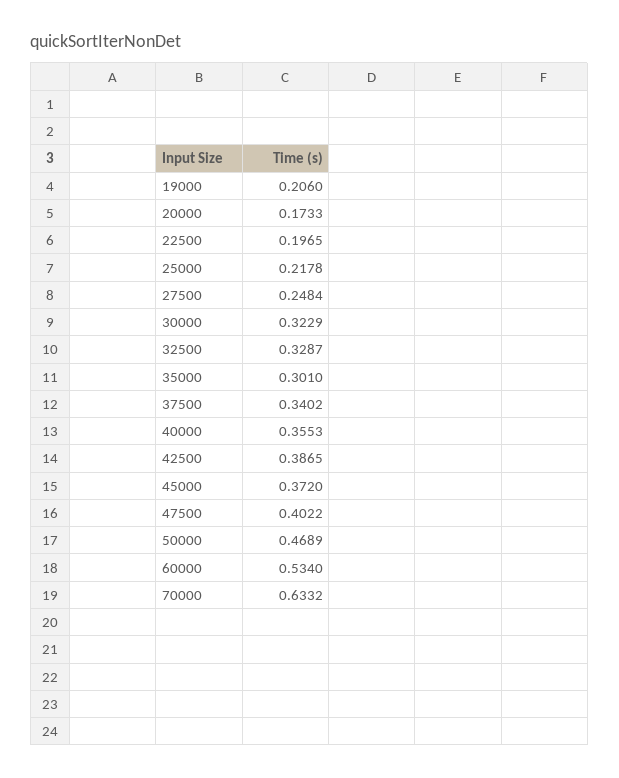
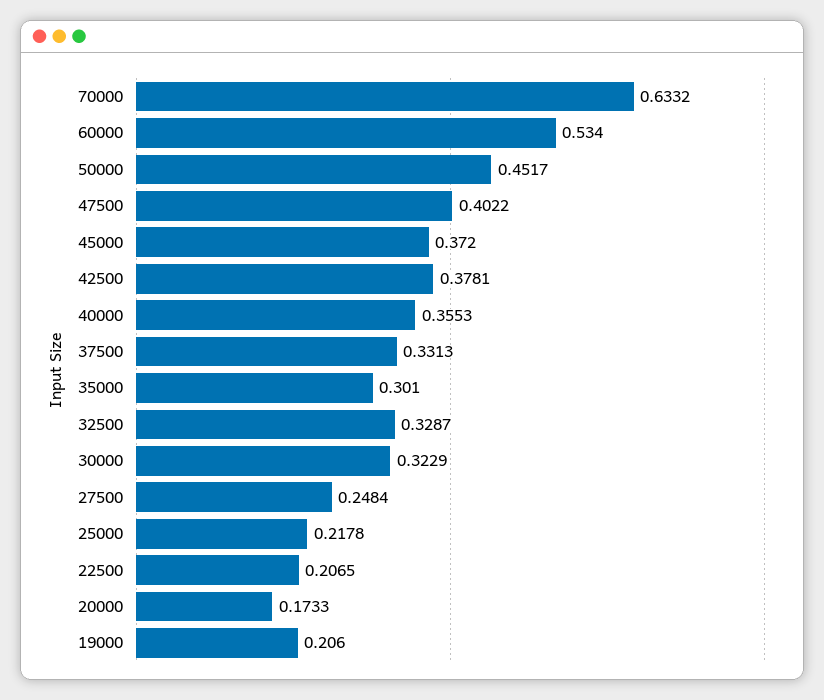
22500: 0.1965 -> 0.2065
37500: 0.3402 -> 0.3313
42500: 0.3865 -> 0.3781
50000: 0.4689 -> 0.4517

